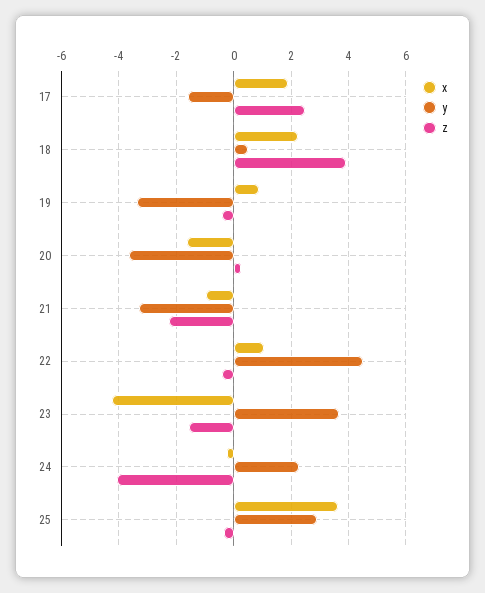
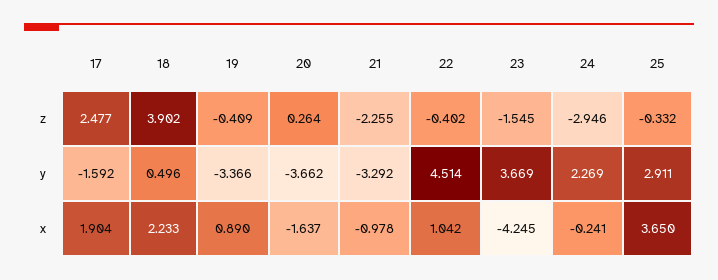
z, 24: -4 -> -2.946

